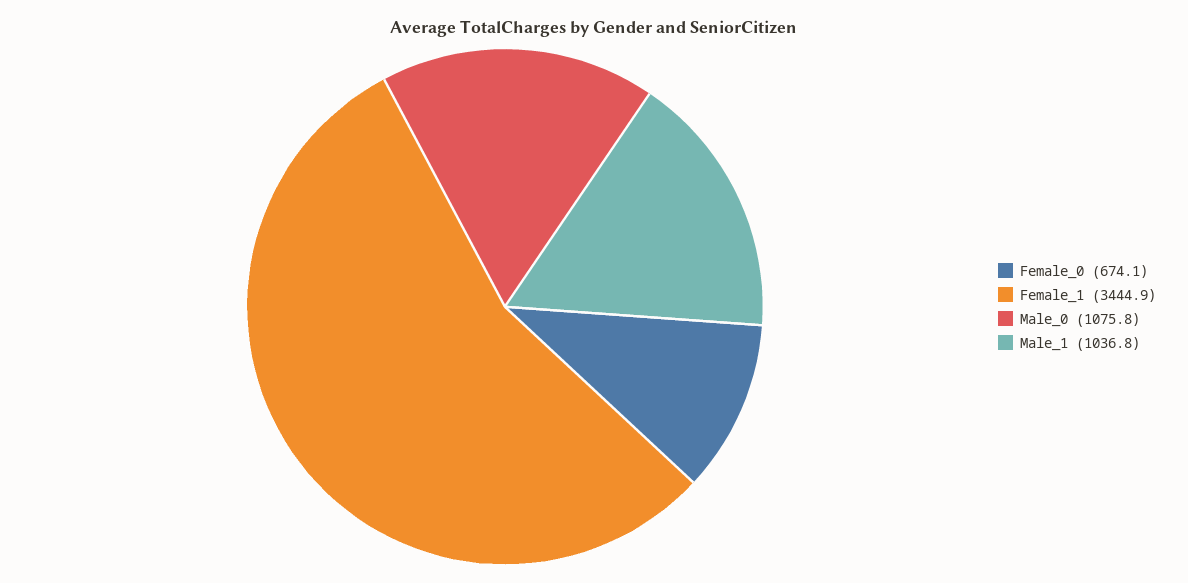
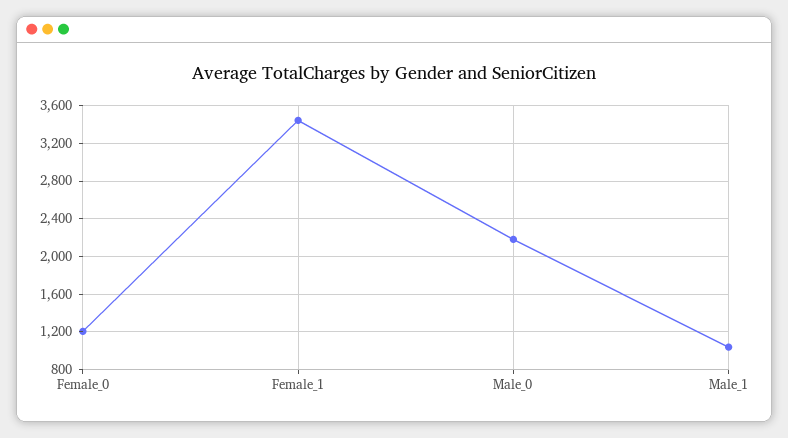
Female_0: 674.1 -> 1200
Male_0: 1075.8 -> 2200

